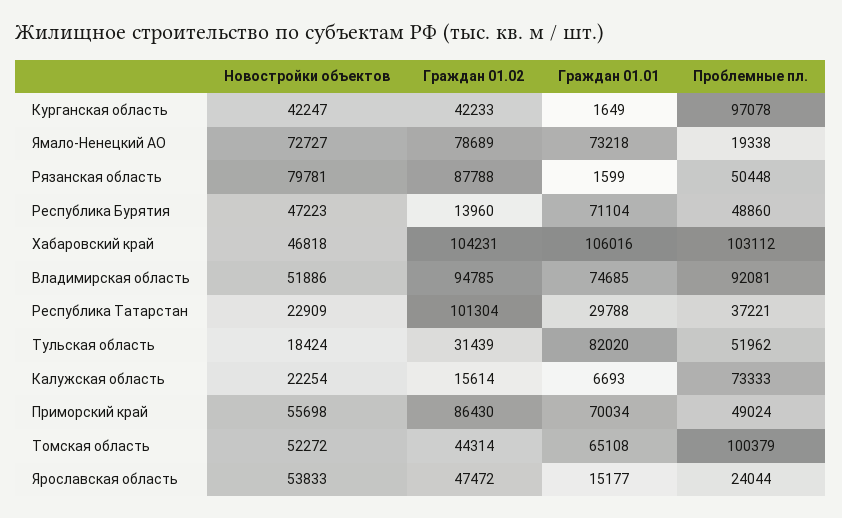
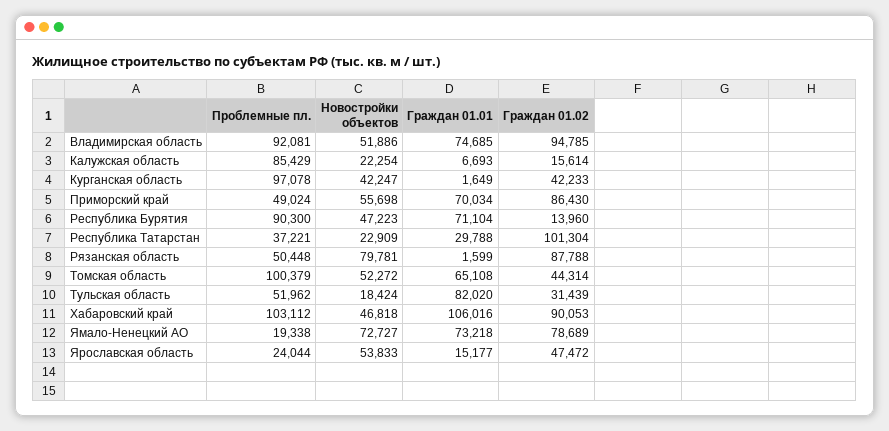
Проблемные пл., Республика Бурятия: 48860 -> 90300
Граждан 01.02, Хабаровский край: 104231 -> 90053
Проблемные пл., Калужская область: 73333 -> 85429

